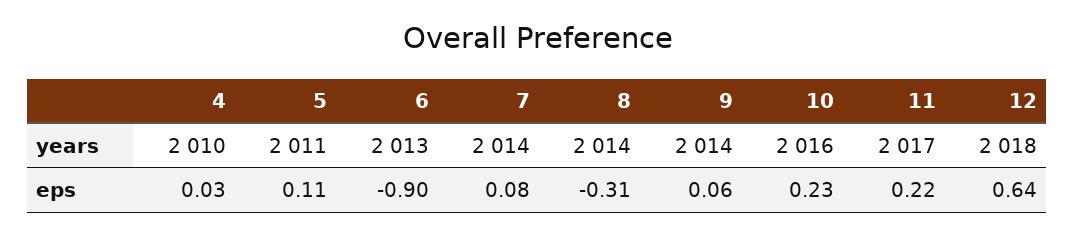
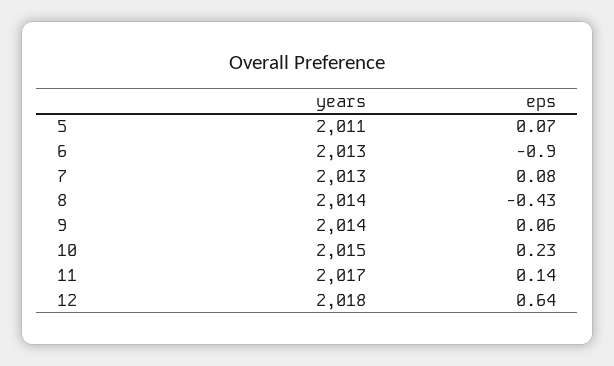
4, years: 2010 -> none
7, years: 2014 -> 2013
10, years: 2016 -> 2015
4, eps: 0.03 -> none
5, eps: 0.11 -> 0.07
8, eps: -0.31 -> -0.43
11, eps: 0.22 -> 0.14

